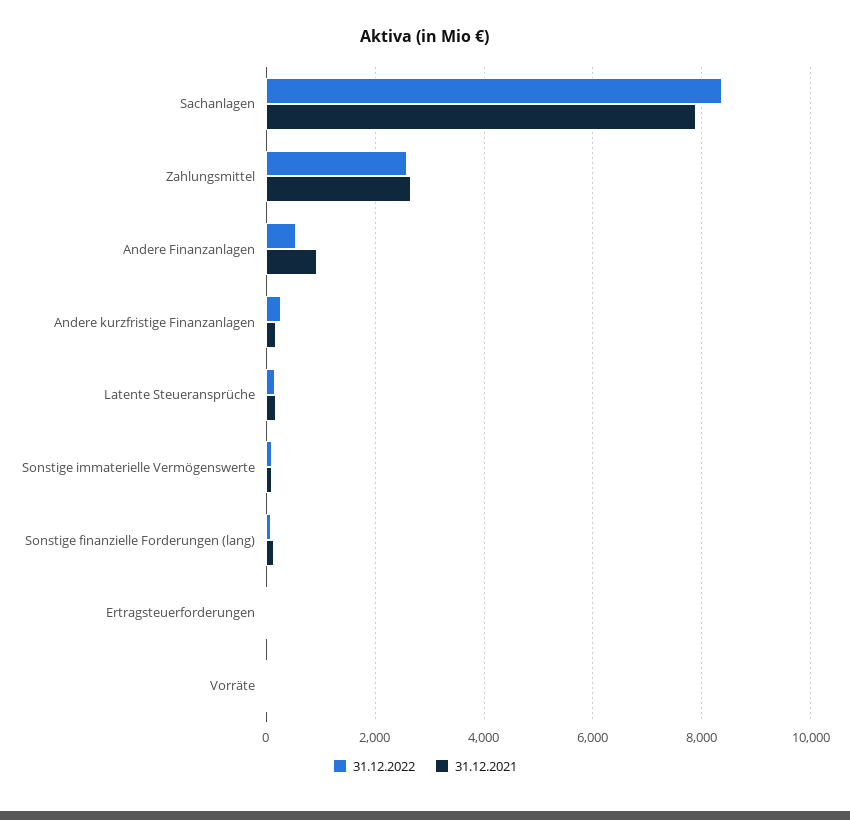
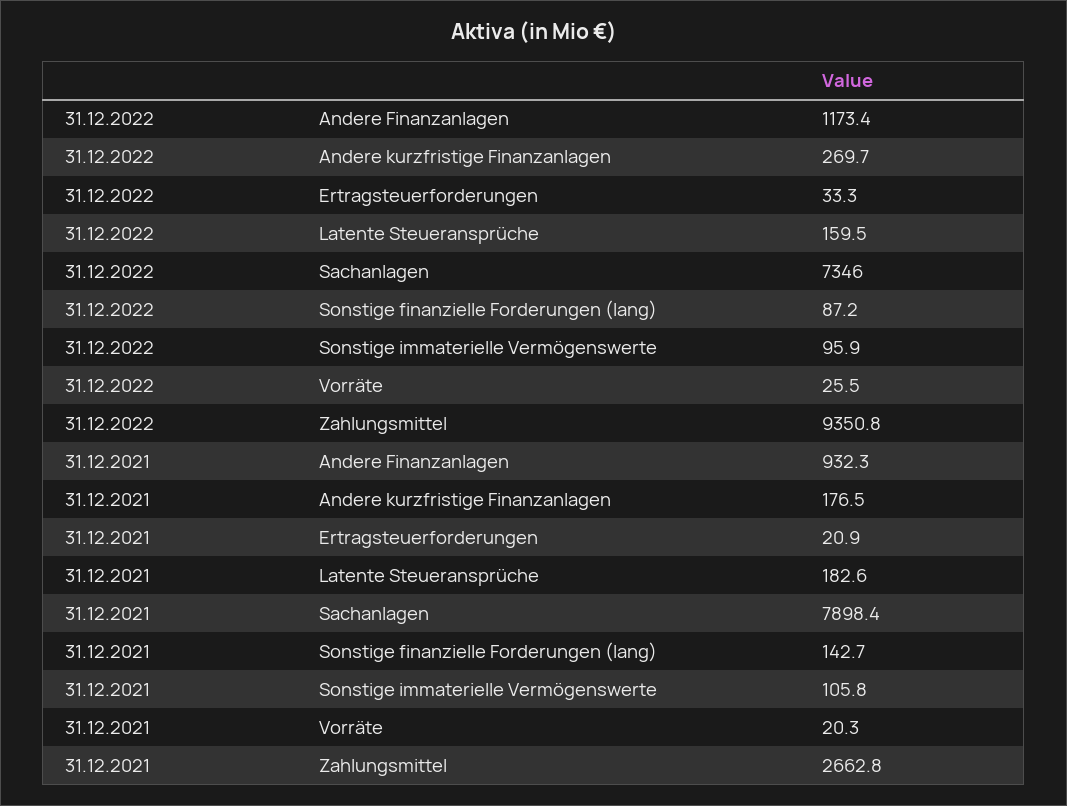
31.12.2022, Sachanlagen: 8400 -> 7346
31.12.2022, Zahlungsmittel: 2600 -> 9350.8
31.12.2022, Andere Finanzanlagen: 600 -> 1173.4

